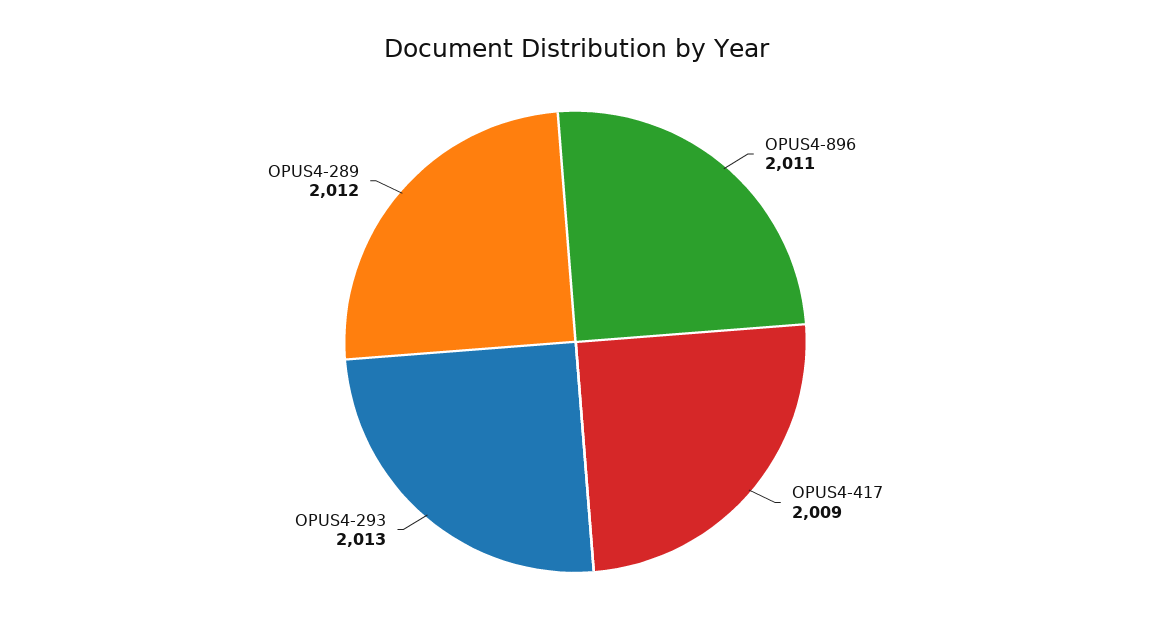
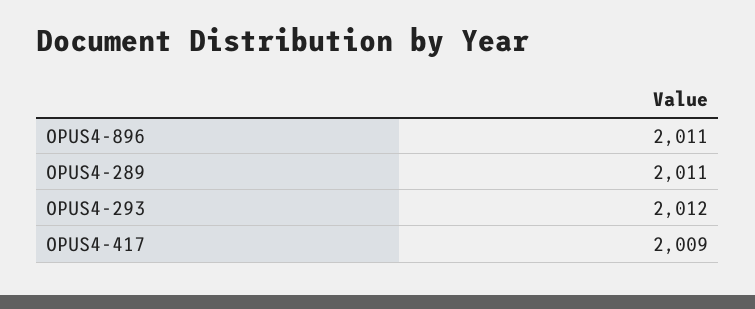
OPUS4-293: 2013 -> 2012
OPUS4-289: 2012 -> 2011

